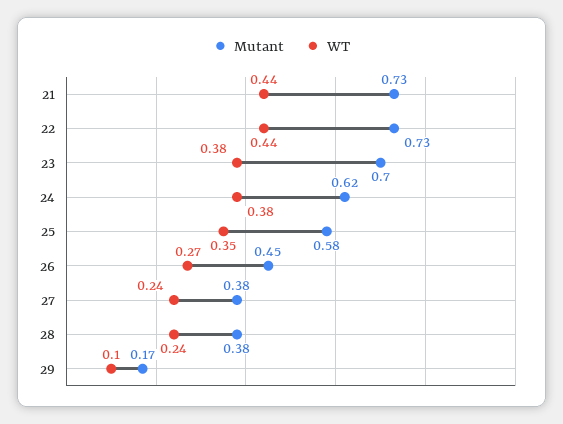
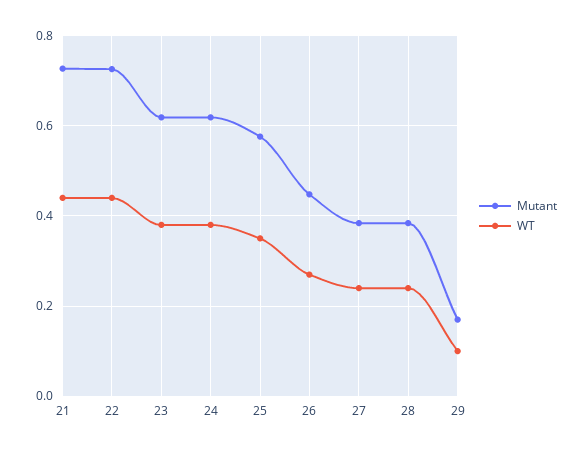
Mutant, 23: 0.7 -> 0.62

